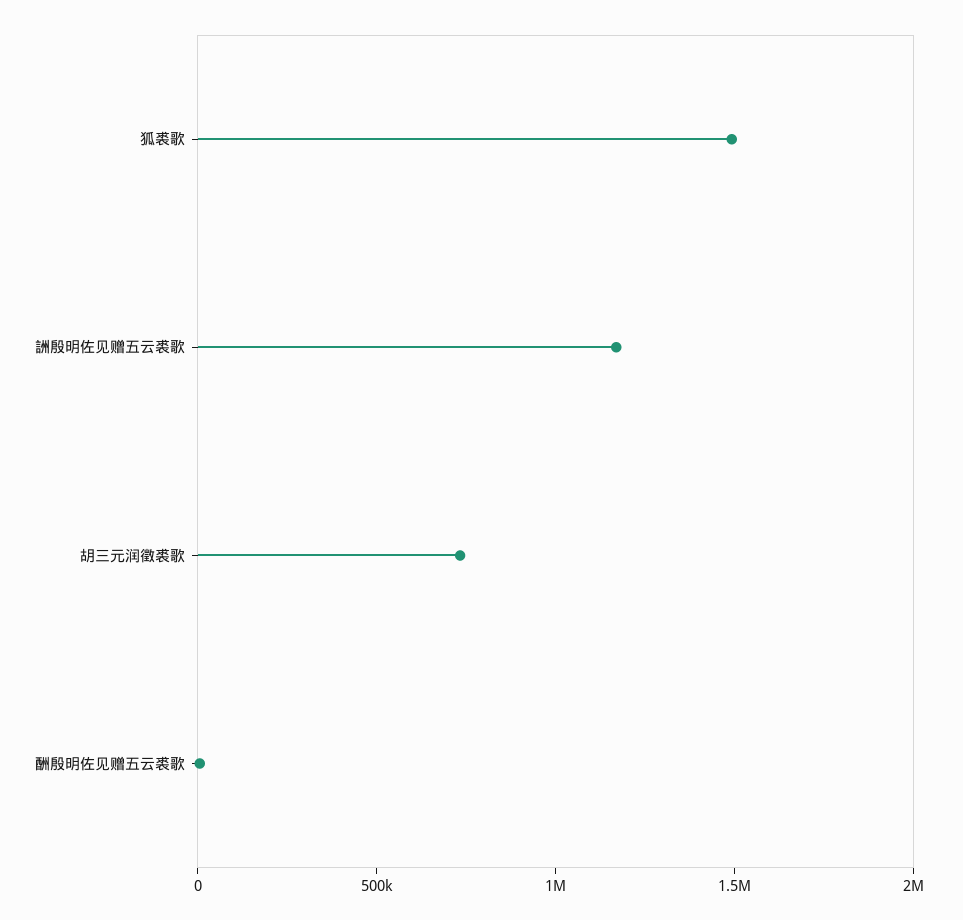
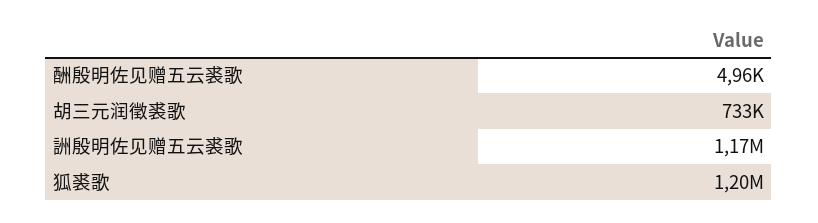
狐裘歌: 1500000 -> 1200000

